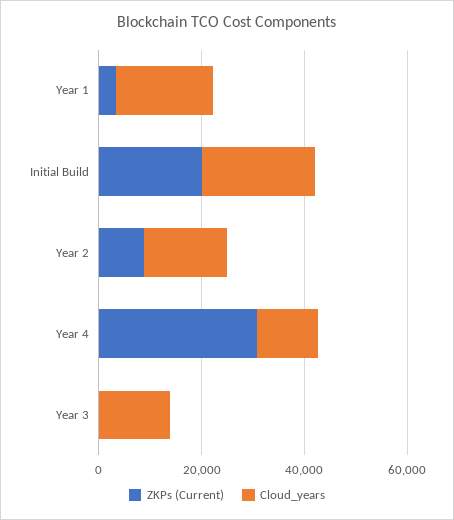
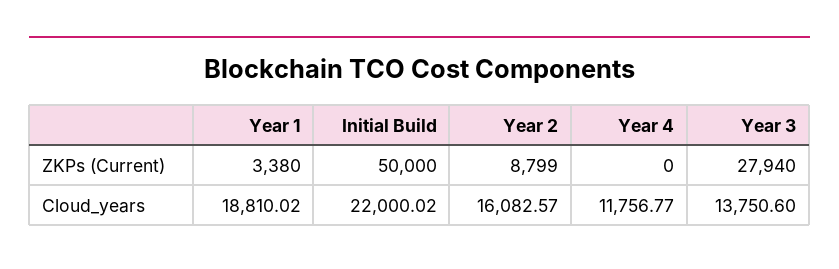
ZKPs (Current), Initial Build: 20000 -> 50000
ZKPs (Current), Year 4: 30000 -> 0
ZKPs (Current), Year 3: 0 -> 27940

